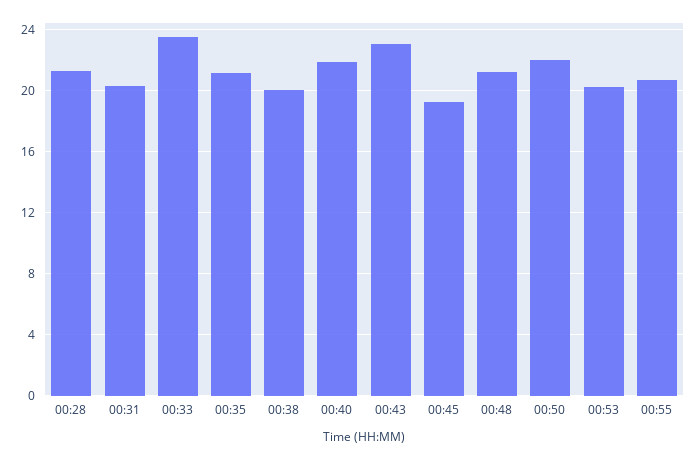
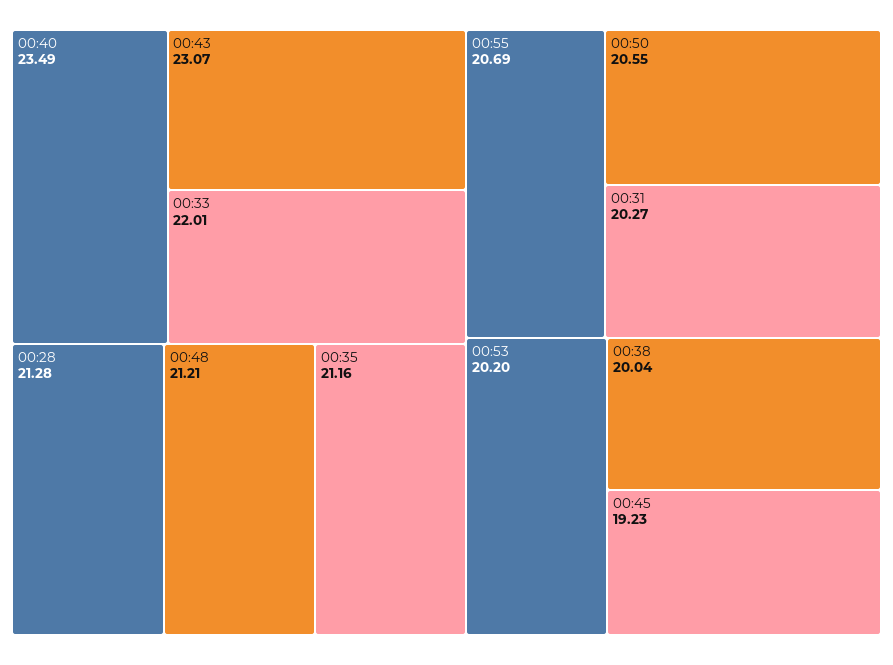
00:33: 23.5 -> 22.01
00:40: 22 -> 23.49
00:50: 22 -> 20.55

